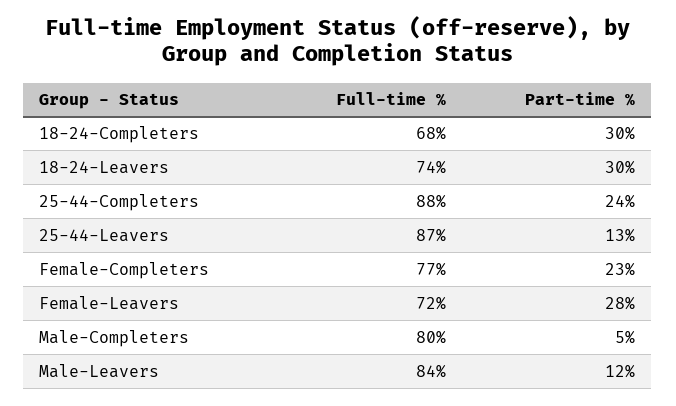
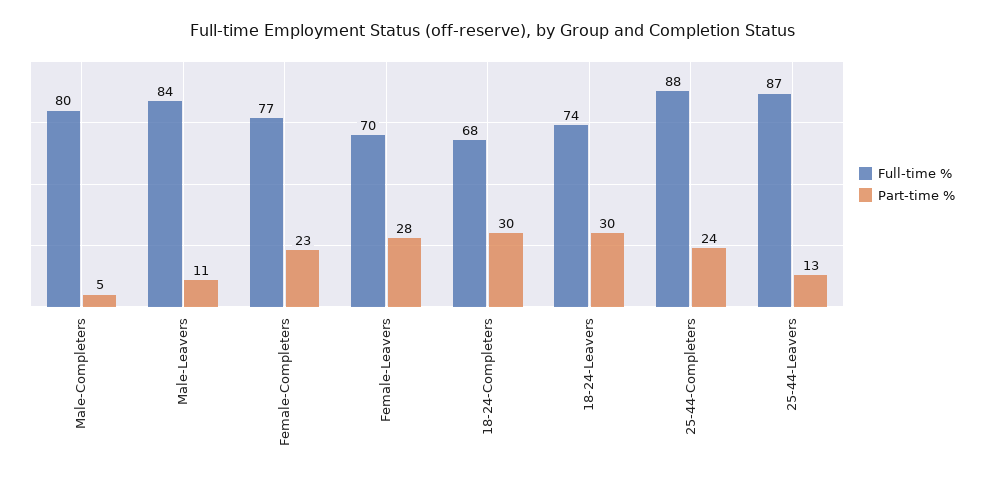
Full-time %, Female-Leavers: 72 -> 70
Part-time %, Male-Leavers: 12 -> 11

